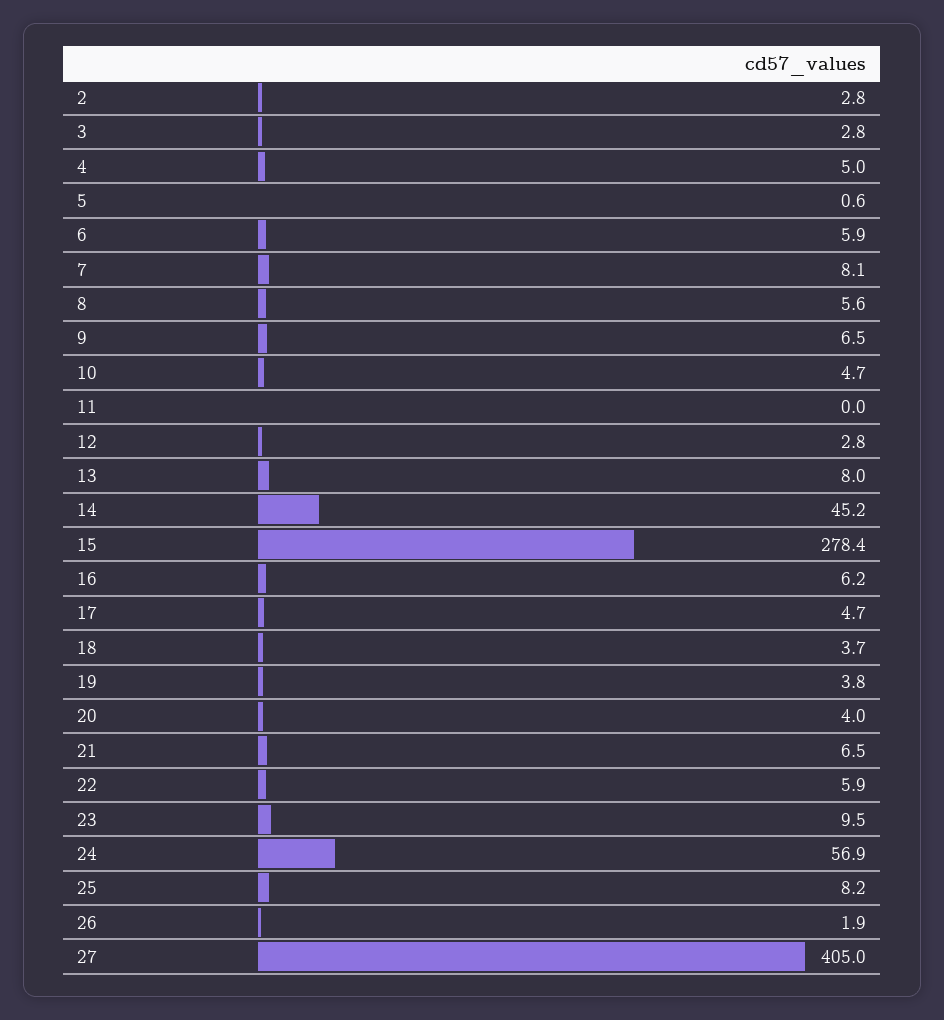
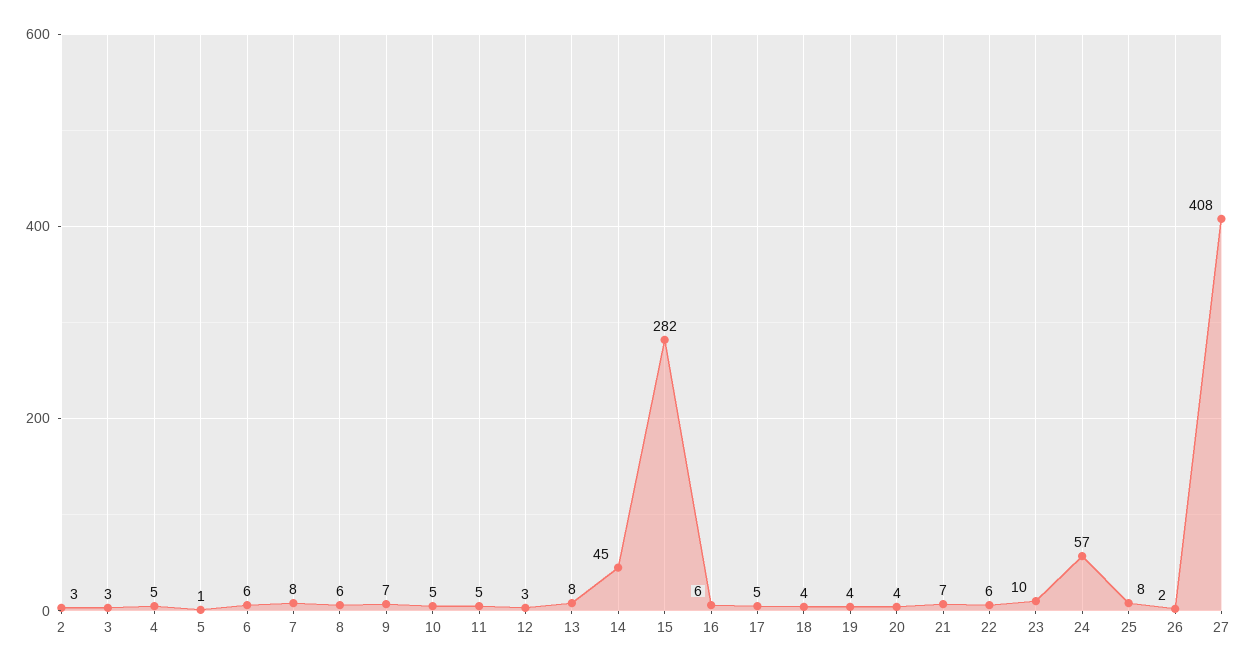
11: 0 -> 5
15: 278.4 -> 282
27: 405 -> 408

